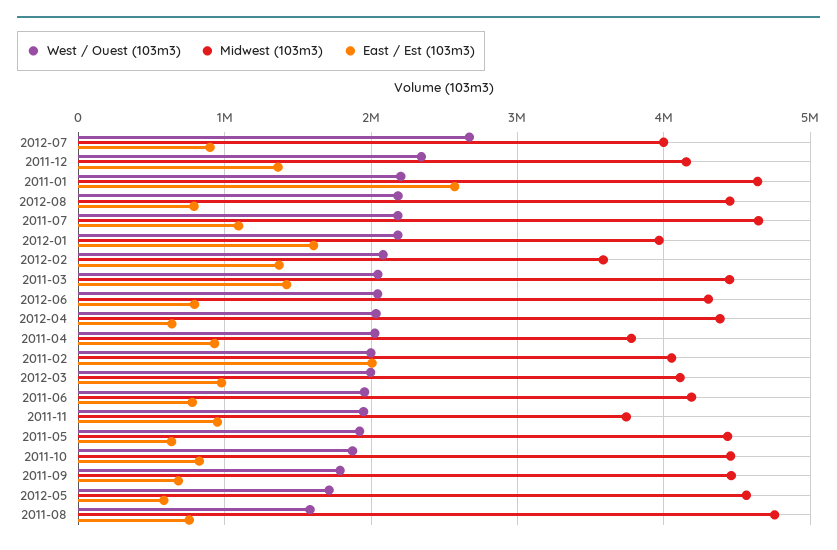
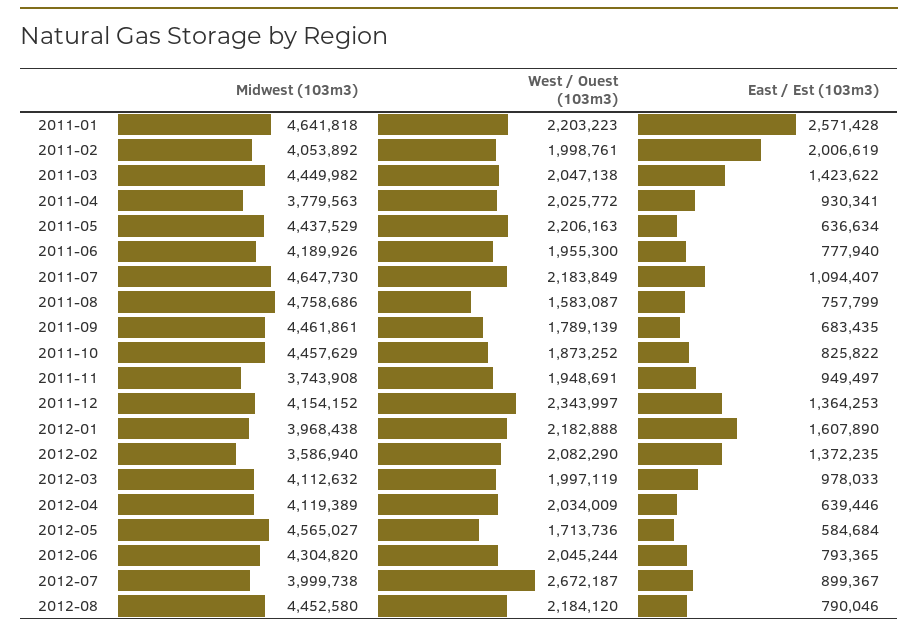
Midwest (103m3), 2012-04: 4400000 -> 4119389
West / Ouest (103m3), 2011-05: 1900000 -> 2206163

